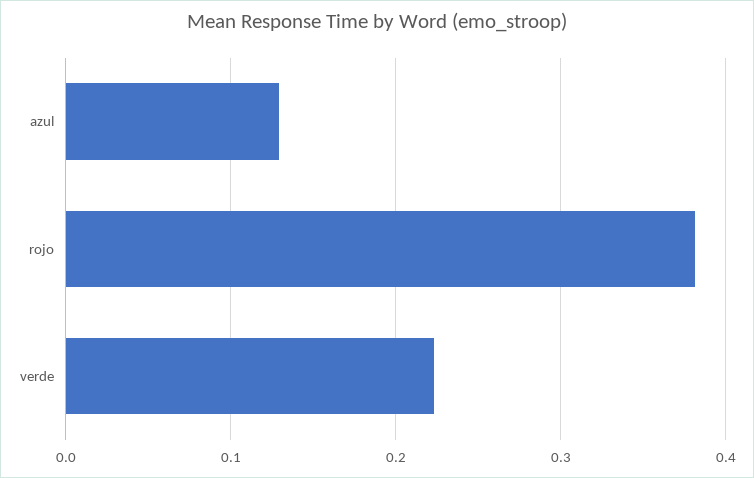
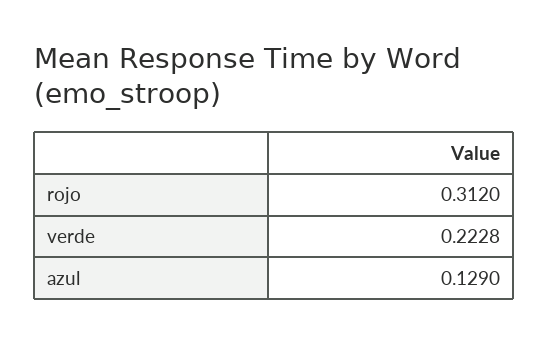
rojo: 0.38 -> 0.312

